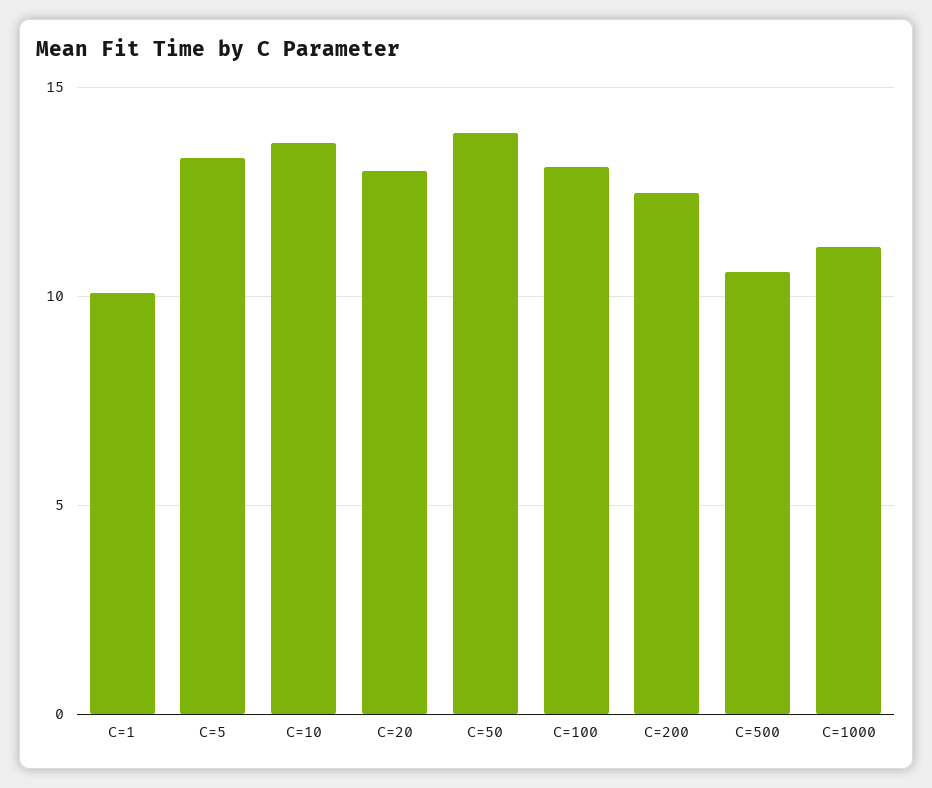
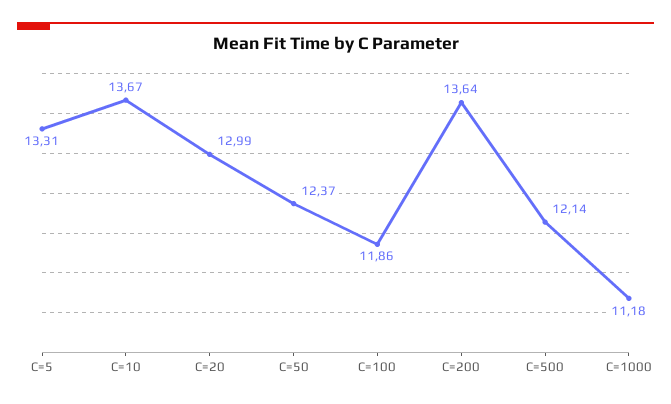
C=1: 10 -> none
C=50: 14 -> 12.37
C=100: 13 -> 11.86
C=200: 12.5 -> 13.64
C=500: 10.5 -> 12.14

